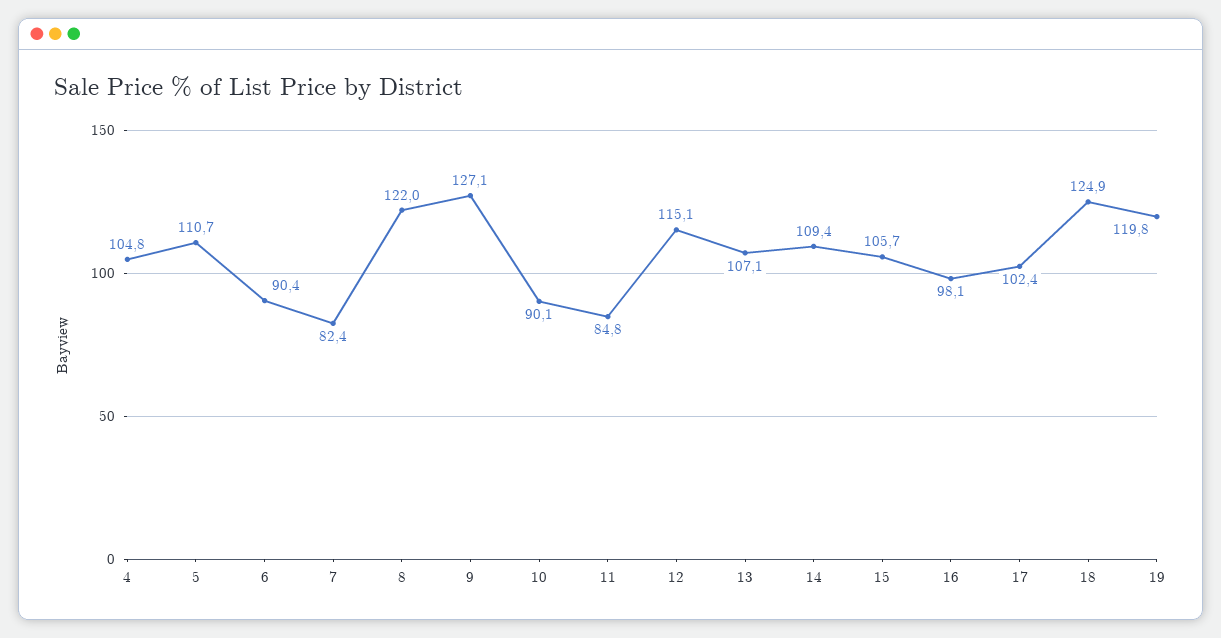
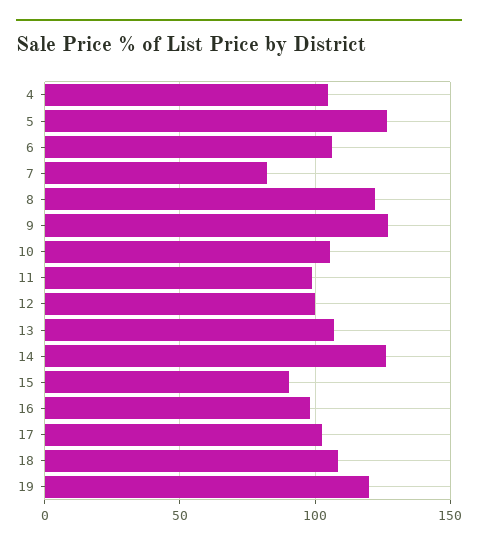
5: 110.7 -> 125
6: 90.4 -> 105
10: 90.1 -> 105
11: 84.8 -> 100
12: 115.1 -> 100
14: 109.4 -> 125
15: 105.7 -> 90
18: 124.9 -> 110

